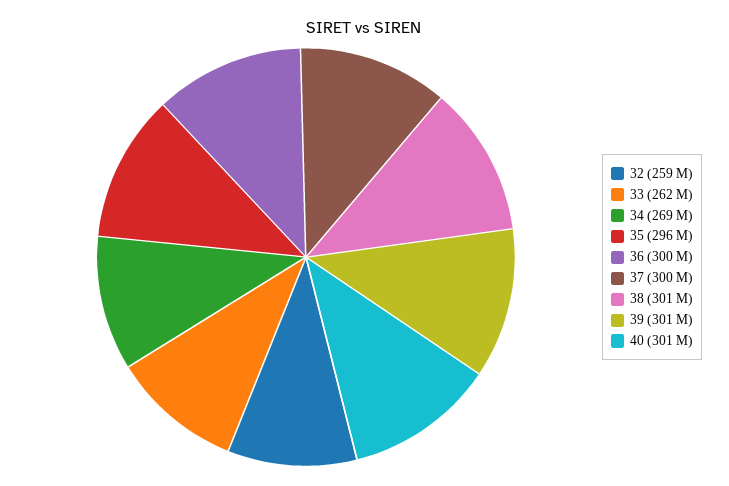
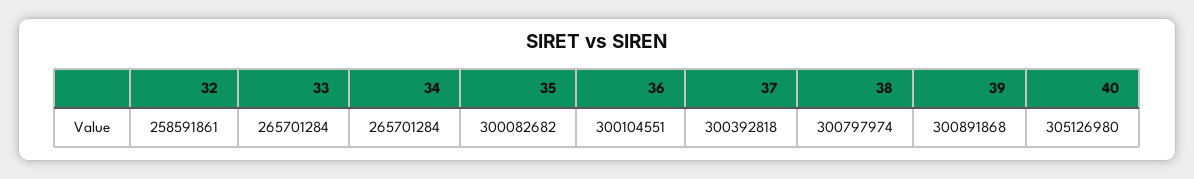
33: 262000000 -> 265701284
34: 269000000 -> 265701284
35: 296000000 -> 300082682
40: 301000000 -> 305126980

